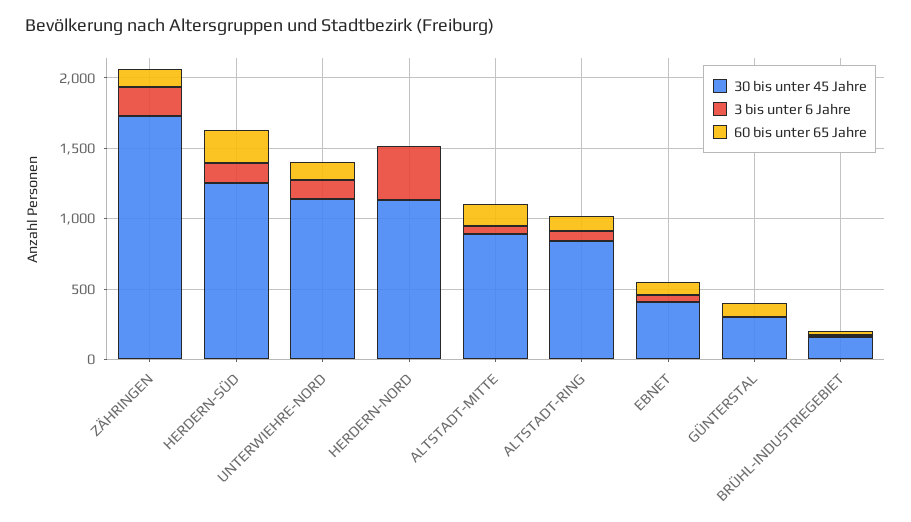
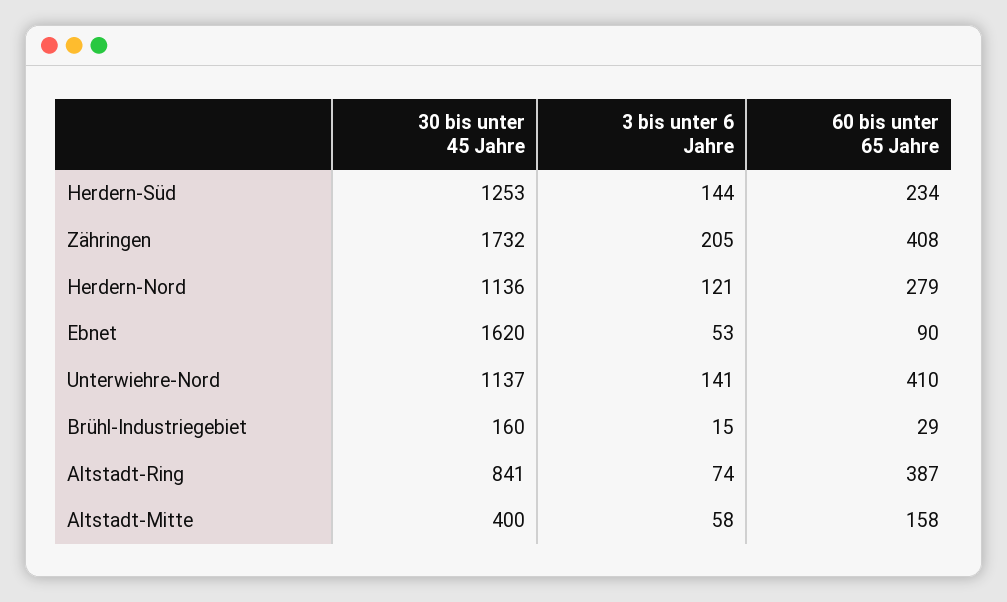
60 bis unter 65 Jahre, ZÄHRINGEN: 100 -> 408
60 bis unter 65 Jahre, UNTERWIEHRE-NORD: 100 -> 410
3 bis unter 6 Jahre, HERDERN-NORD: 400 -> 121
60 bis unter 65 Jahre, HERDERN-NORD: 0 -> 279
30 bis unter 45 Jahre, ALTSTADT-MITTE: 900 -> 400
60 bis unter 65 Jahre, ALTSTADT-RING: 100 -> 387
30 bis unter 45 Jahre, EBNET: 400 -> 1620
30 bis unter 45 Jahre, GÜNTERSTAL: 300 -> none
3 bis unter 6 Jahre, GÜNTERSTAL: 0 -> none
60 bis unter 65 Jahre, GÜNTERSTAL: 100 -> none

